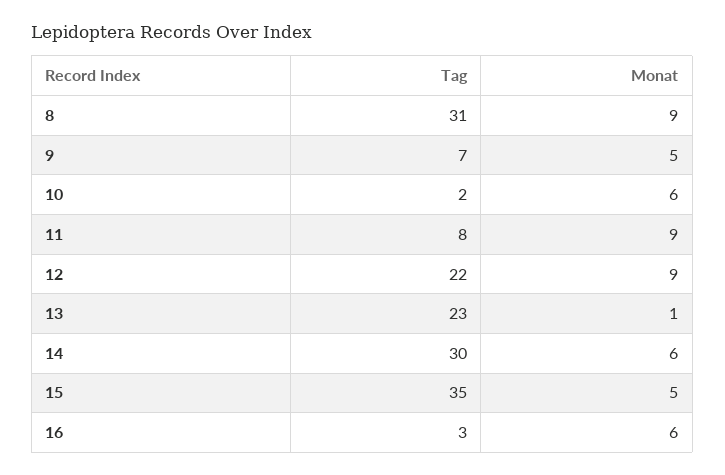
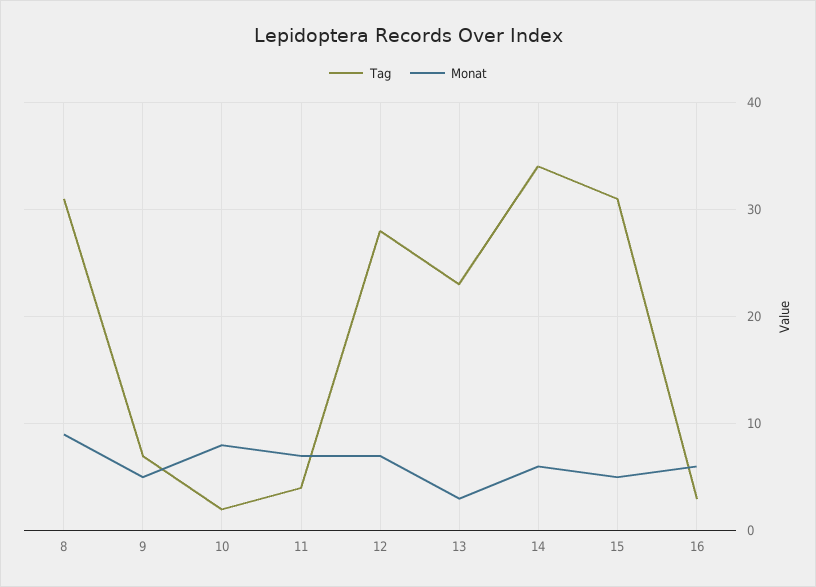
Monat, 10: 6 -> 8
Tag, 11: 8 -> 4
Monat, 11: 9 -> 7
Tag, 12: 22 -> 28
Monat, 12: 9 -> 7
Monat, 13: 1 -> 3
Tag, 14: 30 -> 34
Tag, 15: 35 -> 31

